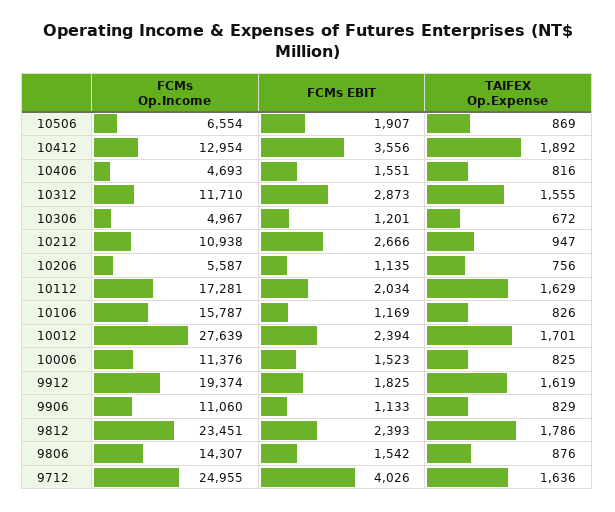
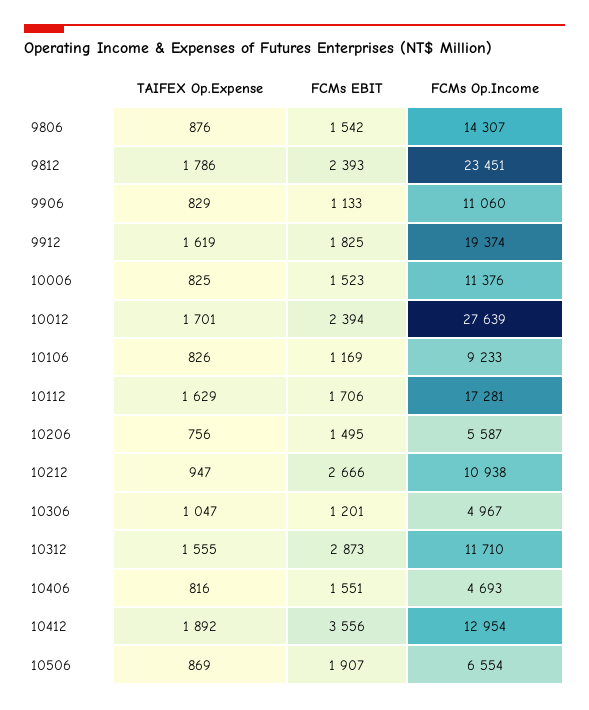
TAIFEX Op.Expense, 10306: 672 -> 1047
FCMs EBIT, 10206: 1135 -> 1495
FCMs EBIT, 10112: 2034 -> 1706
FCMs Op.Income, 10106: 15787 -> 9233
FCMs Op.Income, 9712: 24955 -> none
FCMs EBIT, 9712: 4026 -> none
TAIFEX Op.Expense, 9712: 1636 -> none

